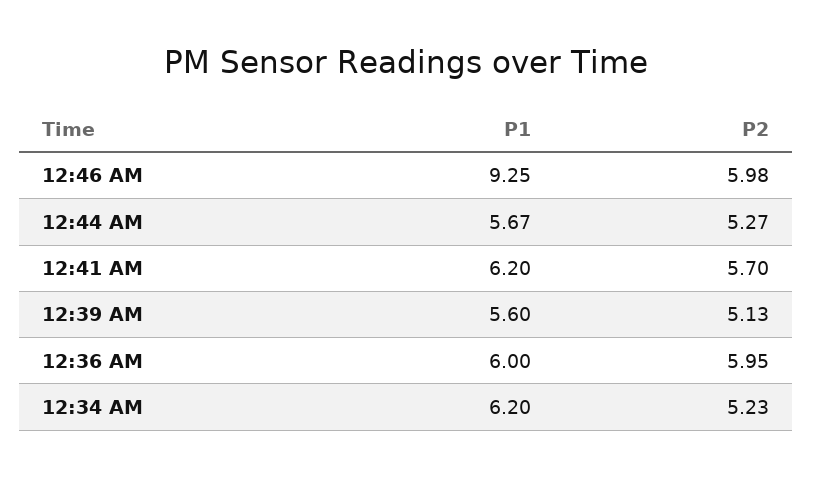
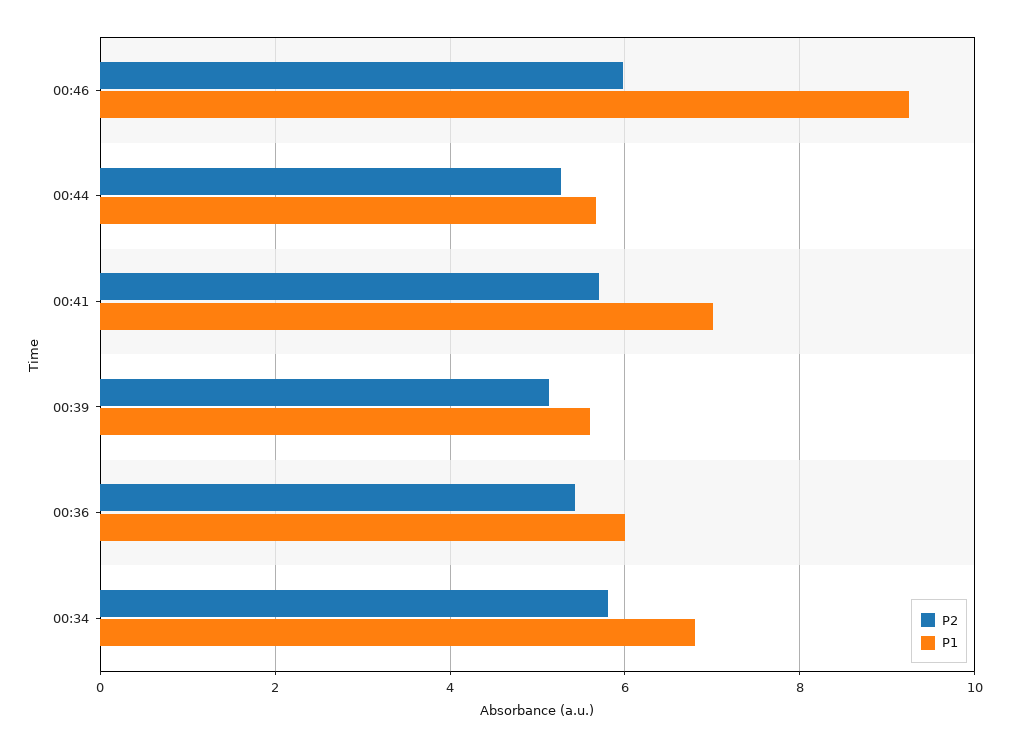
P1, 12:41 AM: 6.2 -> 7
P2, 12:36 AM: 5.95 -> 5.4
P1, 12:34 AM: 6.2 -> 6.8
P2, 12:34 AM: 5.23 -> 5.8

